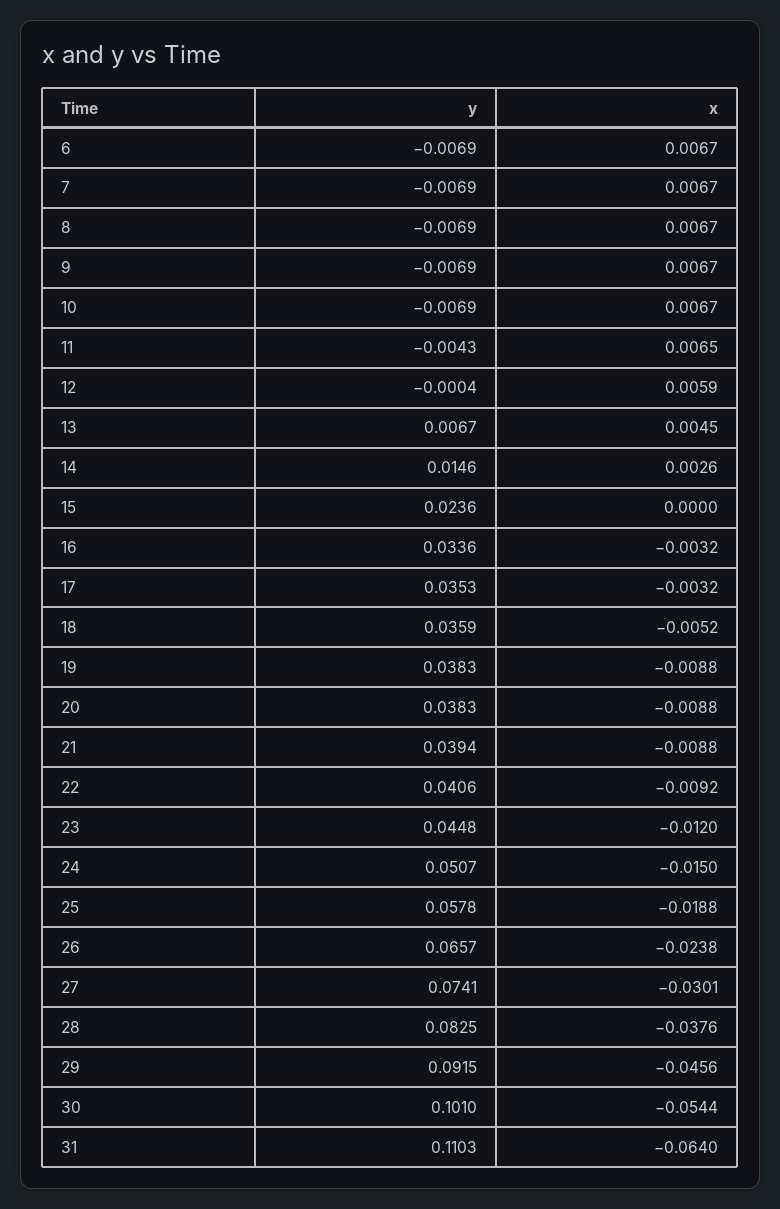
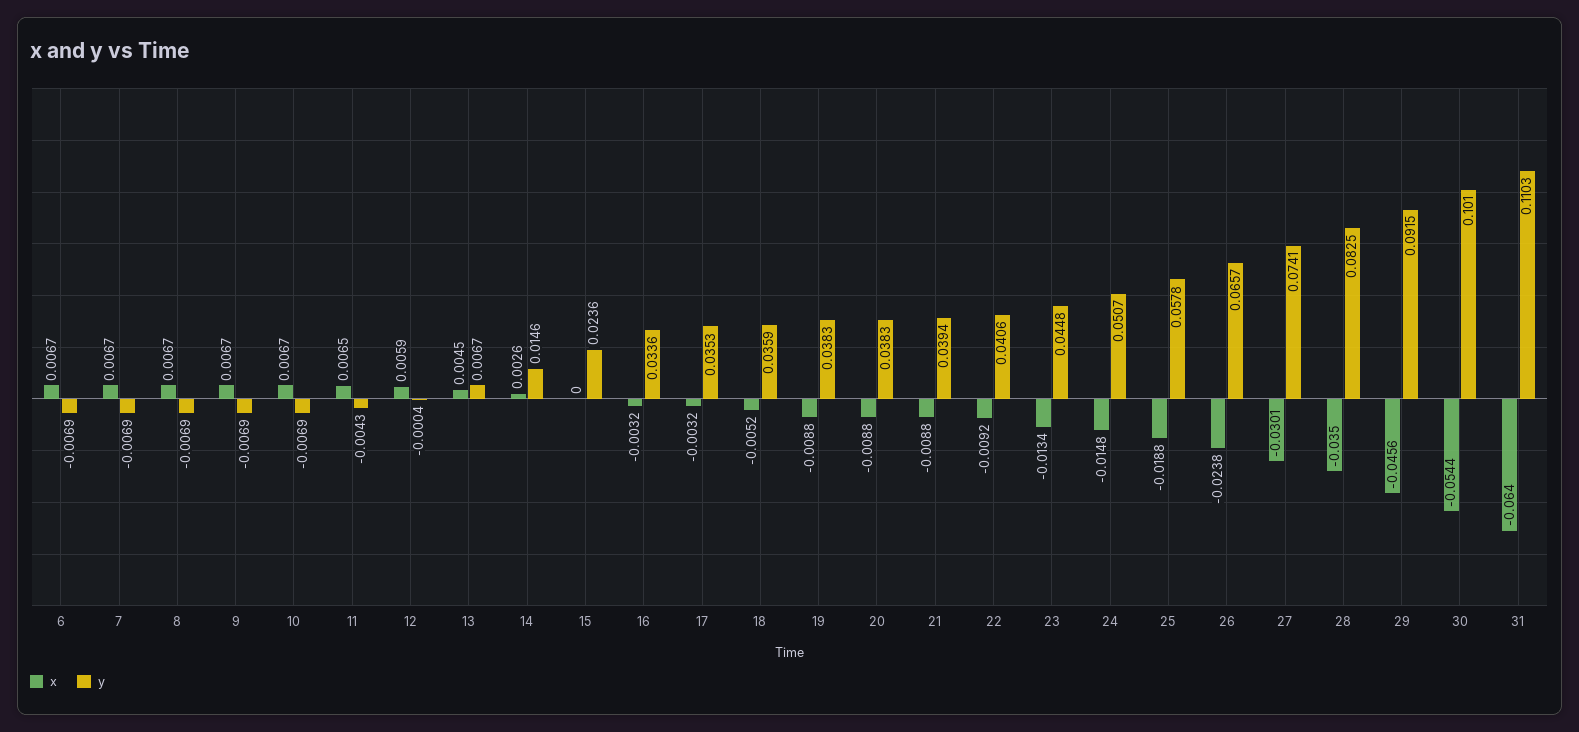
x, 23: -0.012 -> -0.0134
x, 24: -0.015 -> -0.0148
x, 28: -0.0376 -> -0.035

